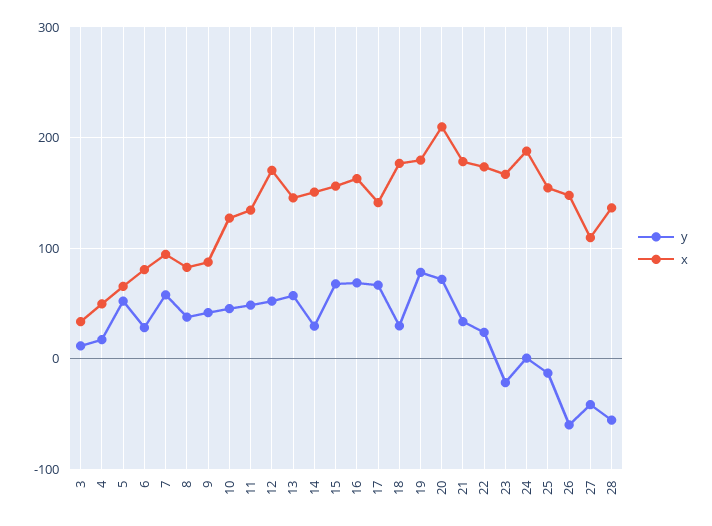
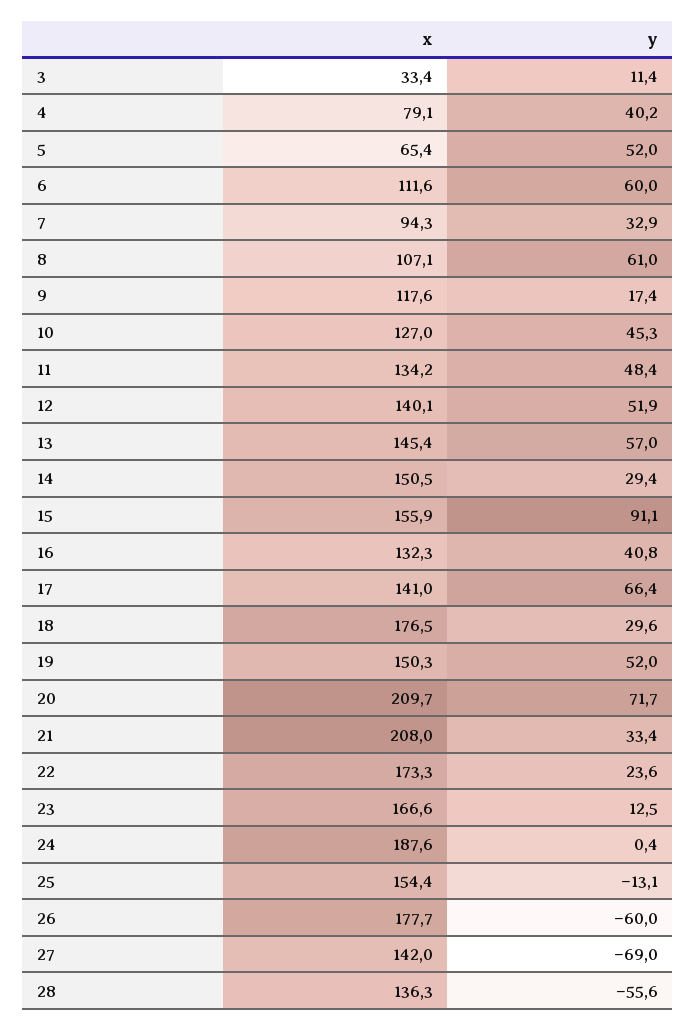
y, 4: 20 -> 40.2
x, 4: 50 -> 79.1
y, 6: 30 -> 60
x, 6: 80 -> 111.6
y, 7: 60 -> 32.9
y, 8: 40 -> 61
x, 8: 80 -> 107.1
y, 9: 40 -> 17.4
x, 9: 90 -> 117.6
x, 12: 170 -> 140.1
y, 15: 70 -> 91.1
y, 16: 70 -> 40.8
x, 16: 160 -> 132.3
y, 19: 80 -> 52
x, 19: 180 -> 150.3
x, 21: 180 -> 208
y, 23: -20 -> 12.5
x, 26: 150 -> 177.7
y, 27: -40 -> -69
x, 27: 110 -> 142

